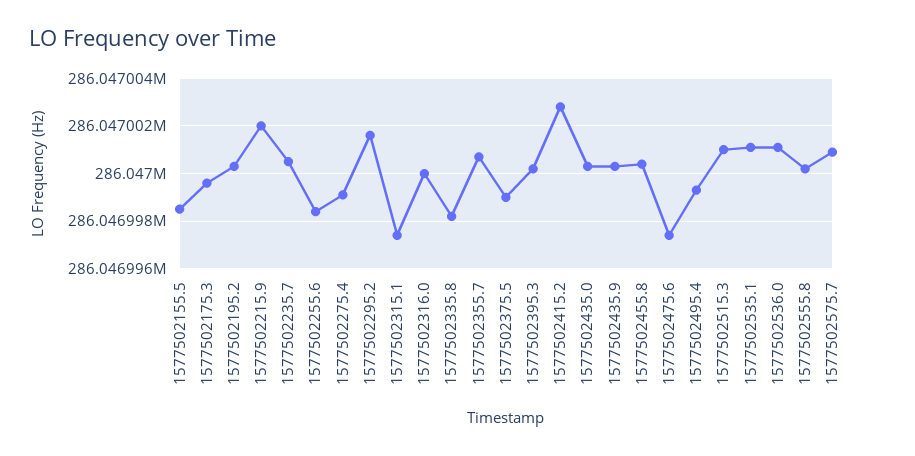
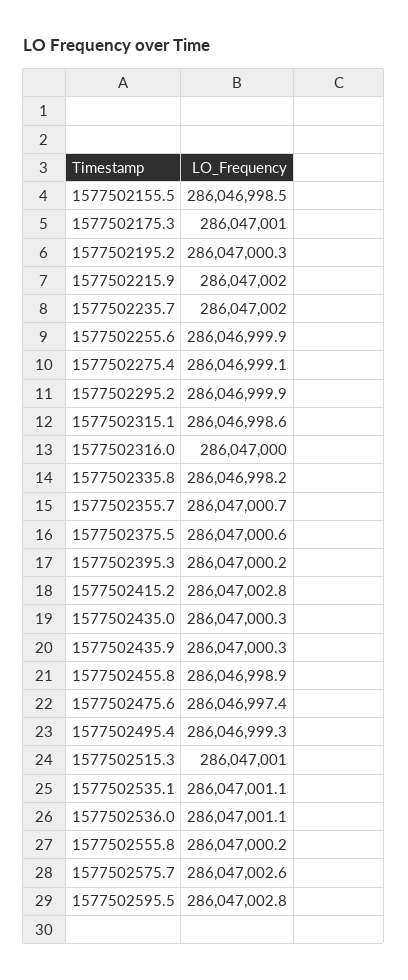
1577502175.3: 286046999.5 -> 286047001
1577502235.7: 286047000.5 -> 286047002
1577502255.6: 286046998.5 -> 286046999.9
1577502295.2: 286047001.5 -> 286046999.9
1577502315.1: 286046997.5 -> 286046998.6
1577502375.5: 286046999 -> 286047000.6
1577502455.8: 286047000.5 -> 286046998.9
1577502575.7: 286047001 -> 286047002.6
1577502595.5: none -> 286047002.8

